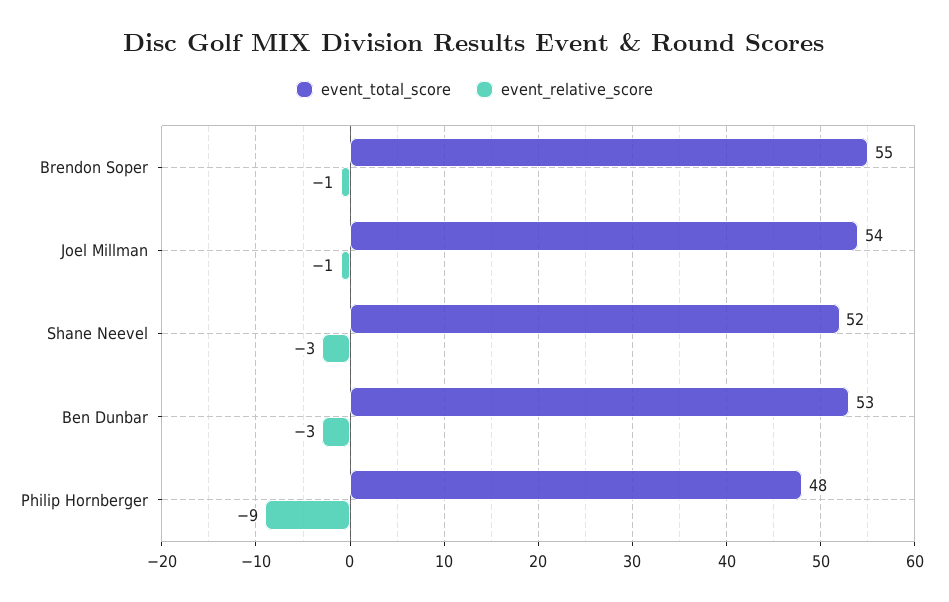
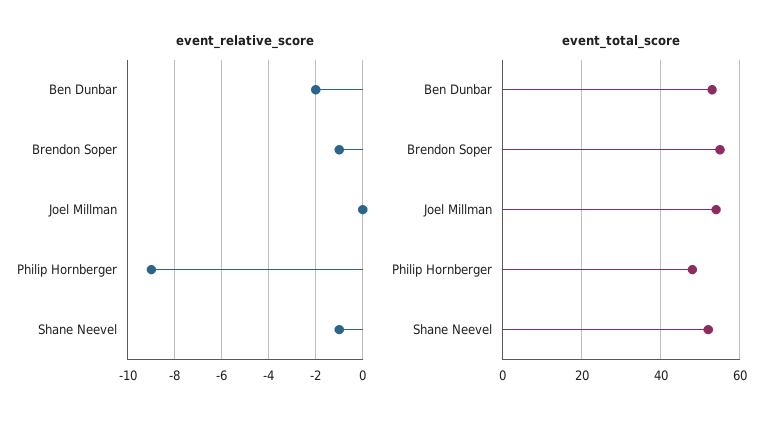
event_relative_score, Joel Millman: -1 -> 0
event_relative_score, Shane Neevel: -3 -> -1
event_relative_score, Ben Dunbar: -3 -> -2

